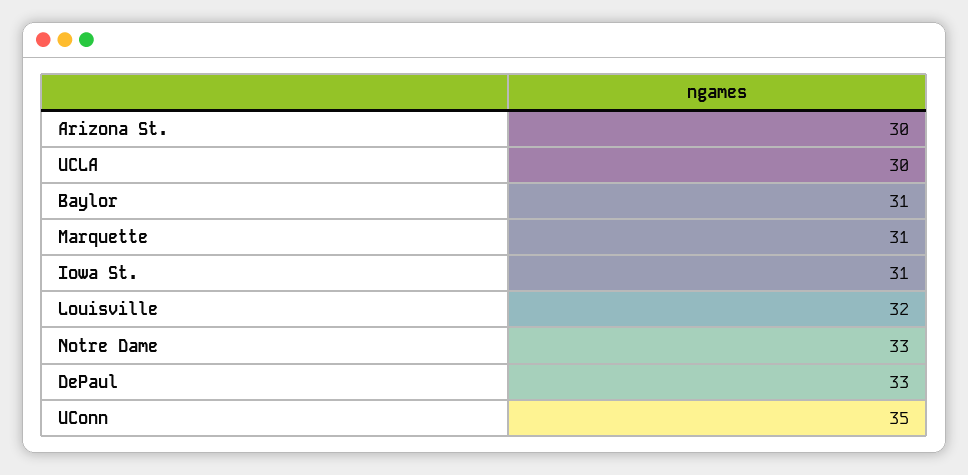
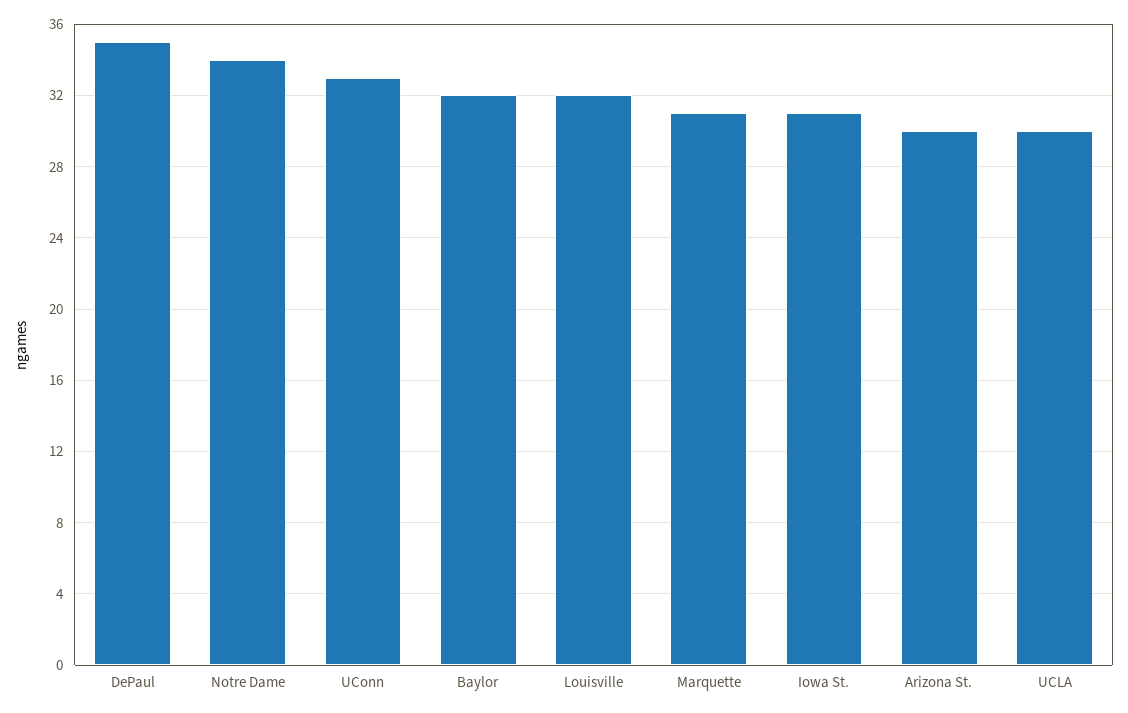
Baylor: 31 -> 32
Notre Dame: 33 -> 34
DePaul: 33 -> 35
UConn: 35 -> 33

